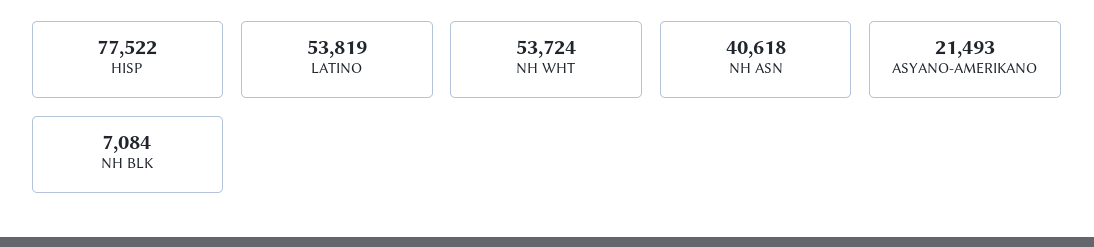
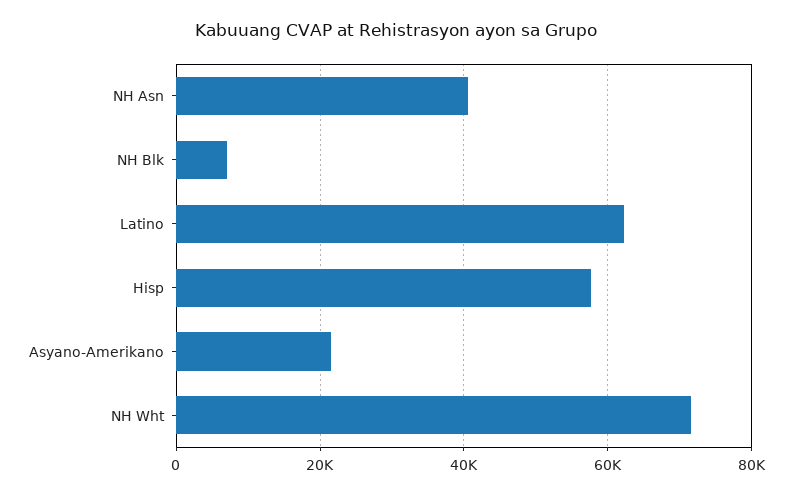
HISP: 77522 -> 58000
LATINO: 53819 -> 62000
NH WHT: 53724 -> 72000

